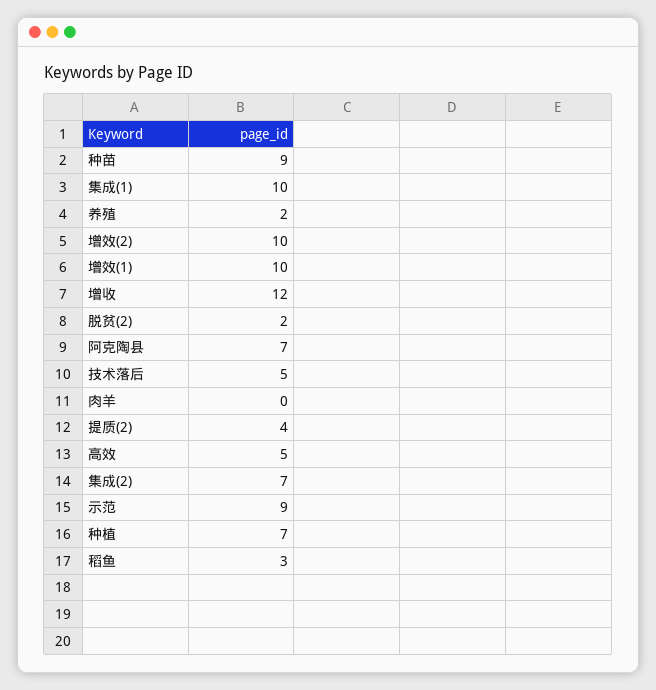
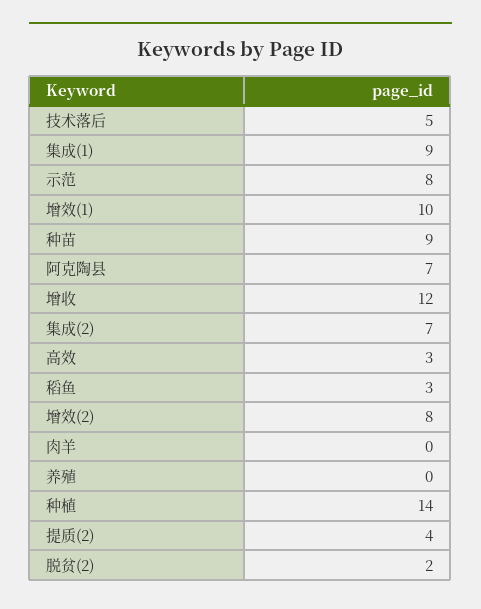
集成(1): 10 -> 9
养殖: 2 -> 0
增效(2): 10 -> 8
高效: 5 -> 3
示范: 9 -> 8
种植: 7 -> 14

